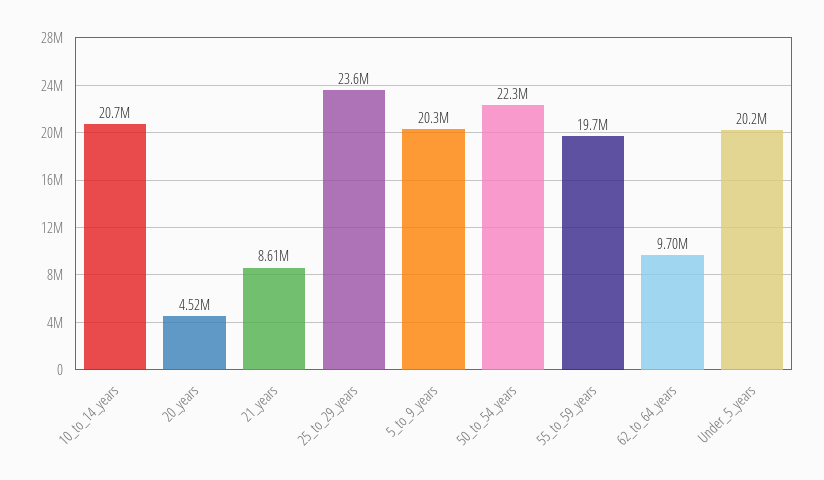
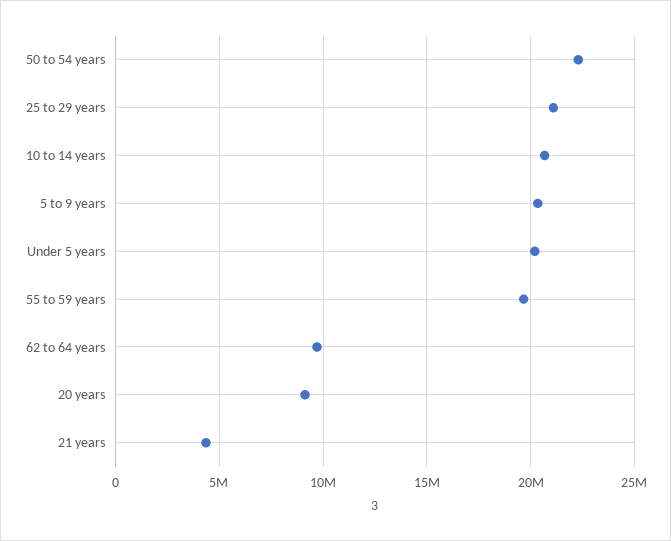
20_years: 4520000 -> 9000000
21_years: 8610000 -> 4500000
25_to_29_years: 23600000 -> 21000000

